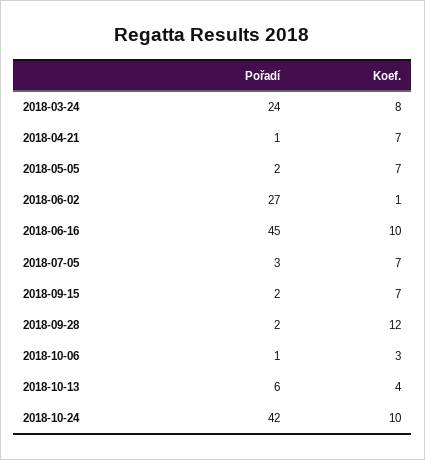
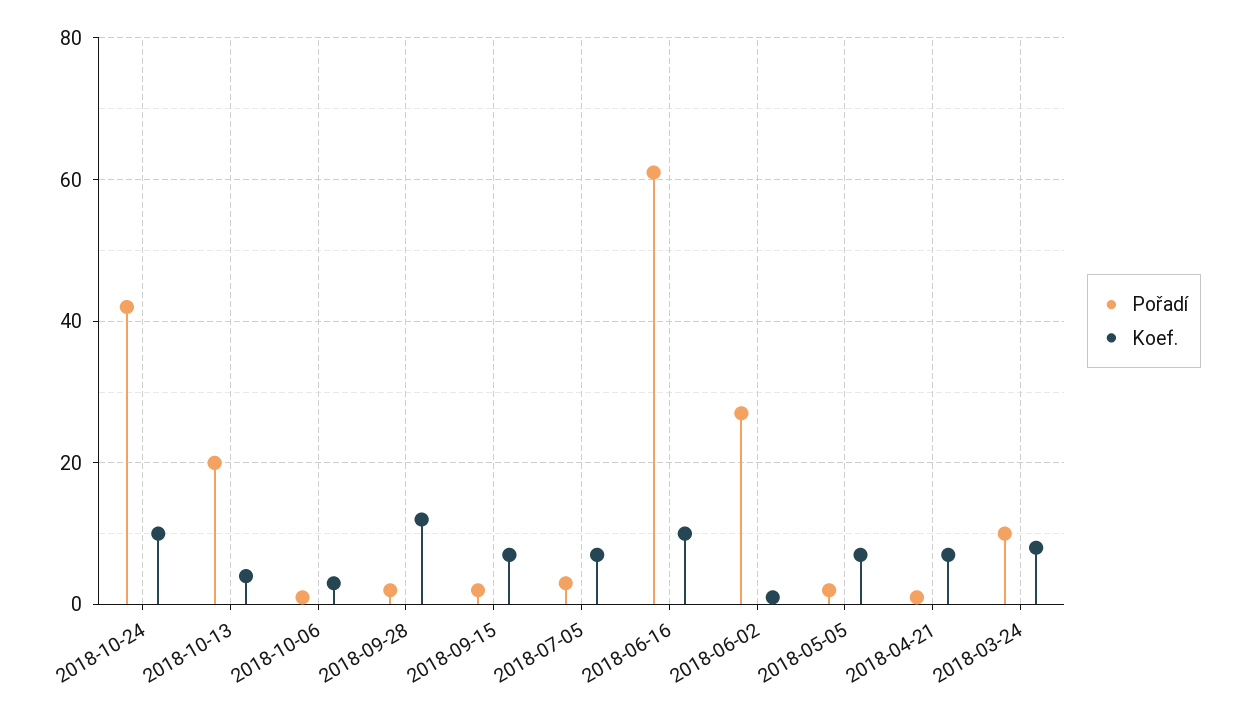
Pořadí, 2018-03-24: 24 -> 10
Pořadí, 2018-06-16: 45 -> 60
Pořadí, 2018-10-13: 6 -> 20

